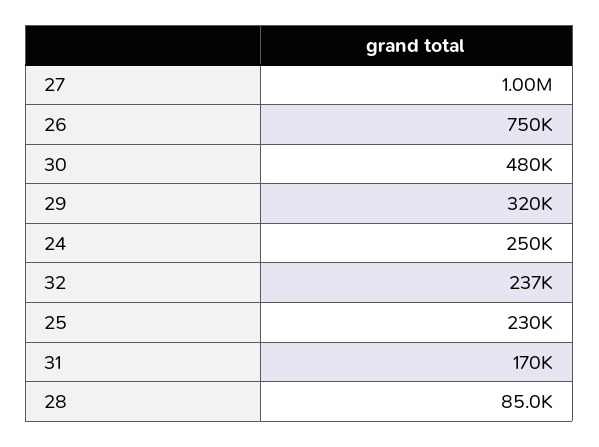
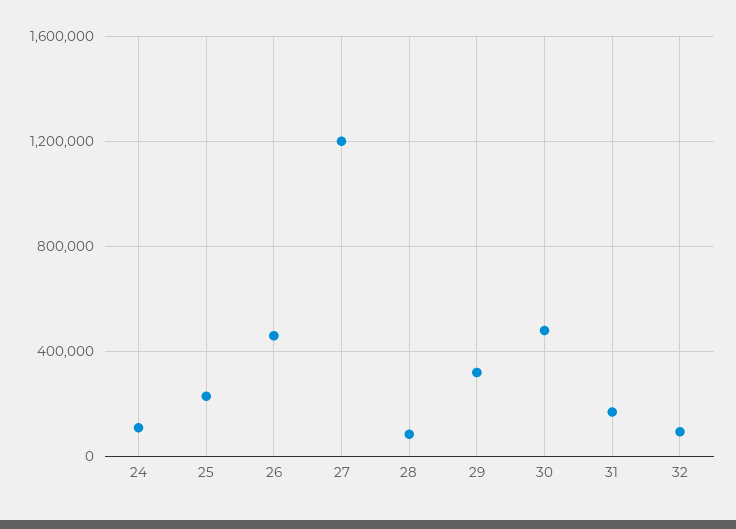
27: 1000000 -> 1200000
26: 750000 -> 450000
24: 250000 -> 100000
32: 237000 -> 100000

